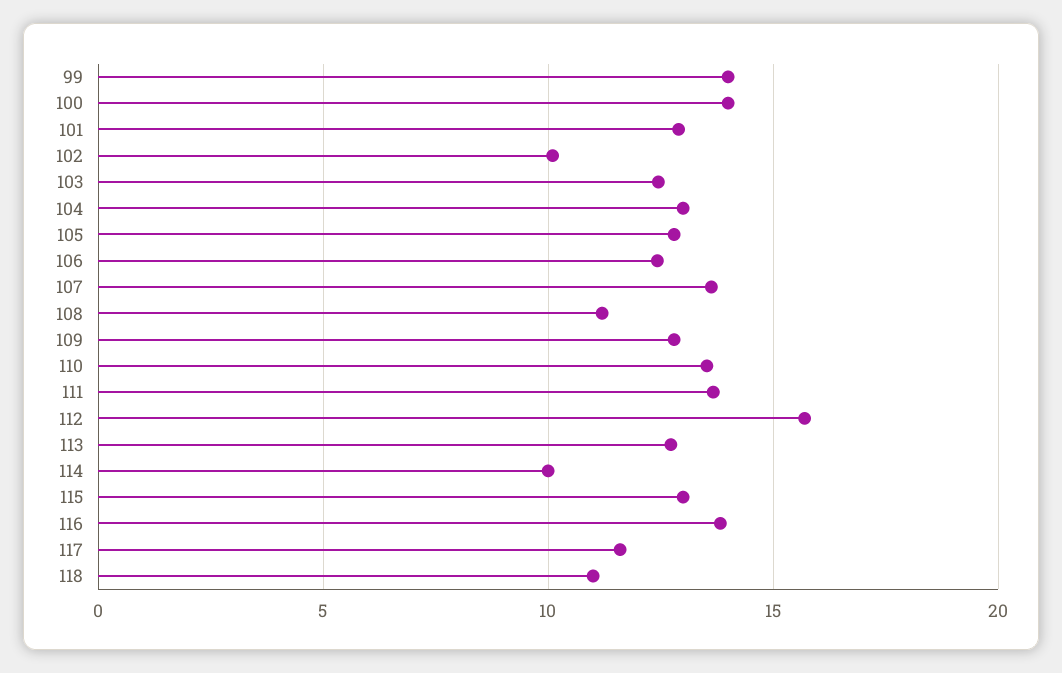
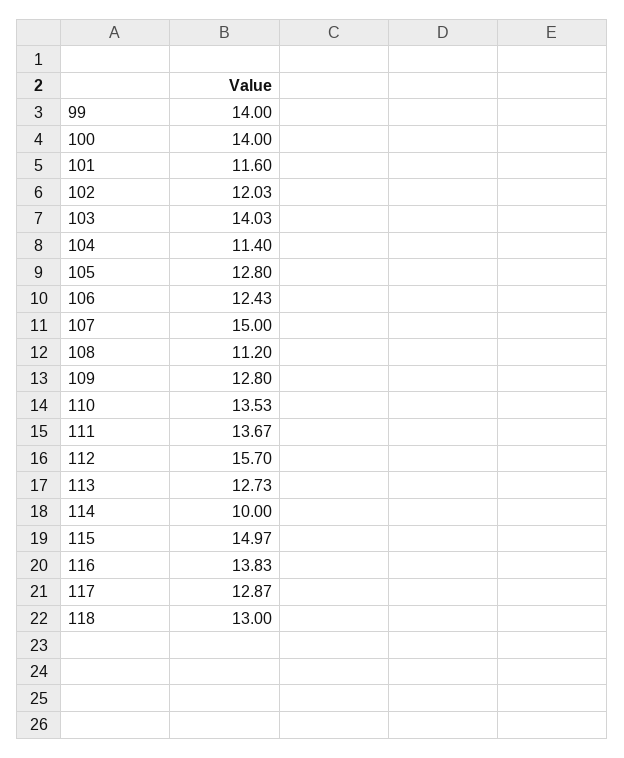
101: 13 -> 11.6
102: 10 -> 12.03
103: 12.5 -> 14.03
104: 13 -> 11.4
107: 13.5 -> 15
115: 13 -> 14.97
117: 11.5 -> 12.87
118: 11 -> 13

